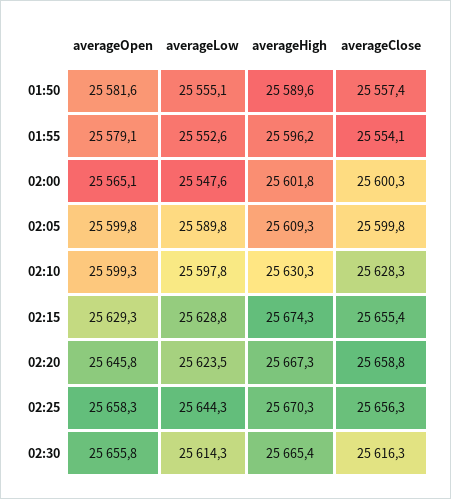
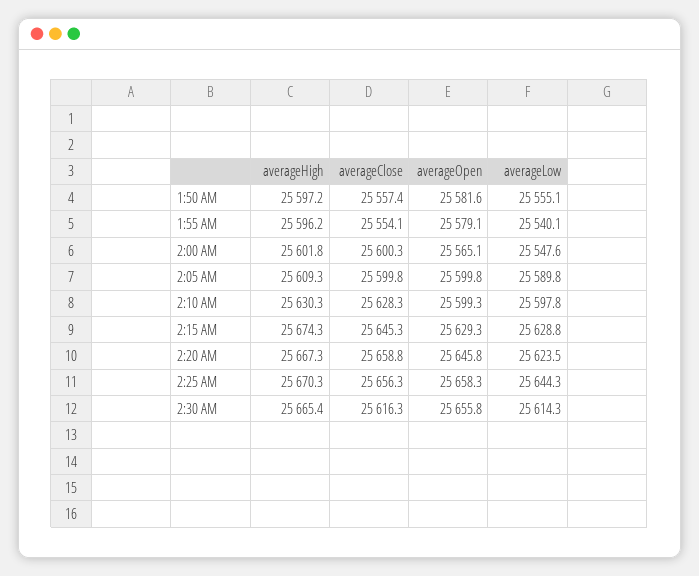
averageHigh, 01:50: 25589.6 -> 25597.2
averageLow, 01:55: 25552.6 -> 25540.1
averageClose, 02:15: 25655.4 -> 25645.3

